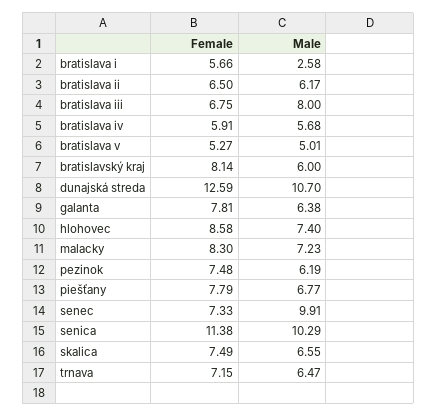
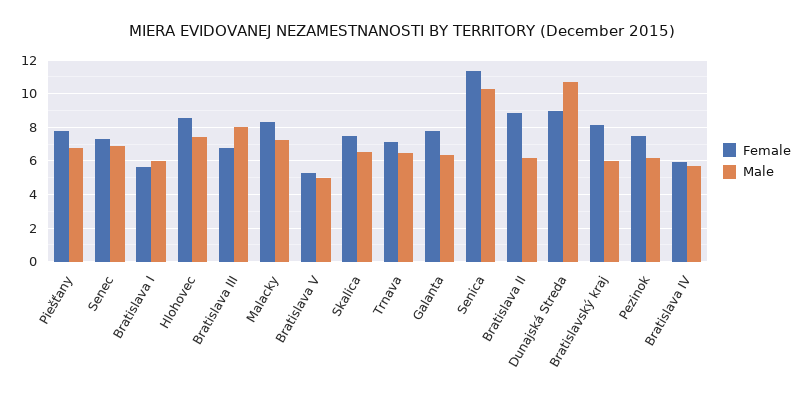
Male, bratislava i: 2.58 -> 6
Female, bratislava ii: 6.5 -> 9
Female, dunajská streda: 12.59 -> 9
Male, senec: 9.91 -> 7

